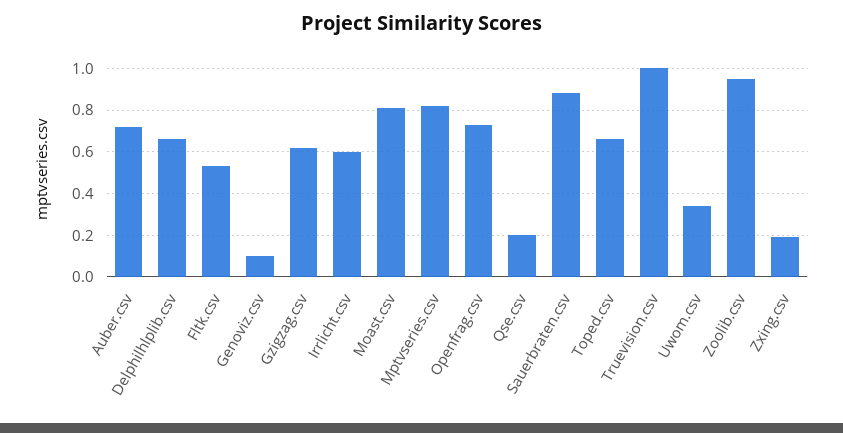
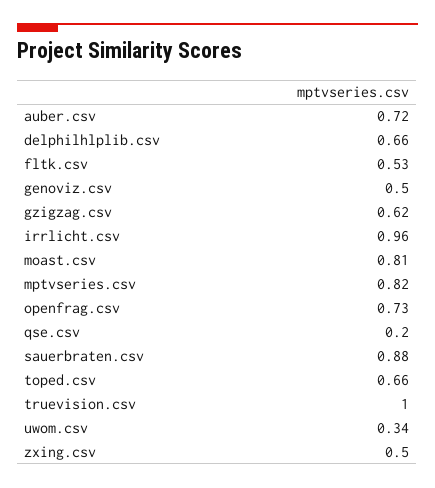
Genoviz.csv: 0.1 -> 0.5
Irrlicht.csv: 0.6 -> 0.96
Zoolib.csv: 0.95 -> none
Zxing.csv: 0.2 -> 0.5

